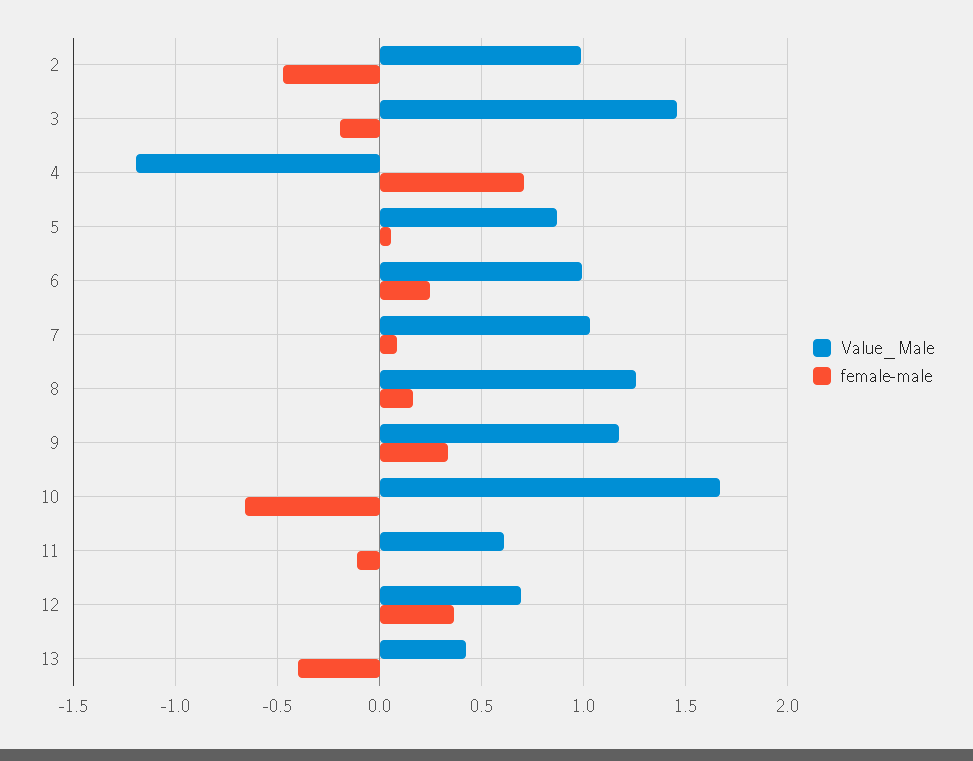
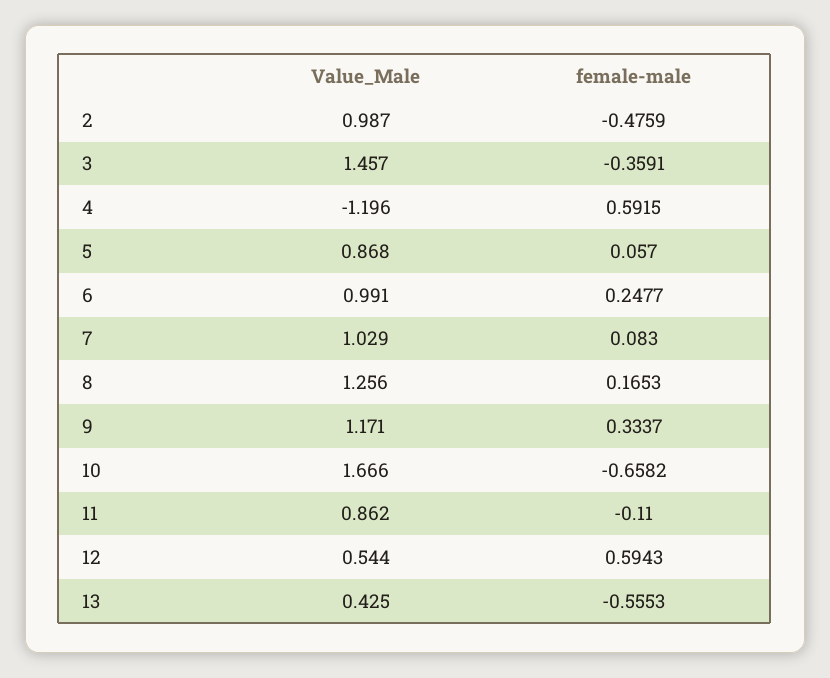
female-male, 3: -0.2 -> -0.3591
female-male, 4: 0.7 -> 0.5915
Value_Male, 11: 0.6 -> 0.862
Value_Male, 12: 0.7 -> 0.544
female-male, 12: 0.35 -> 0.5943
female-male, 13: -0.4 -> -0.5553

